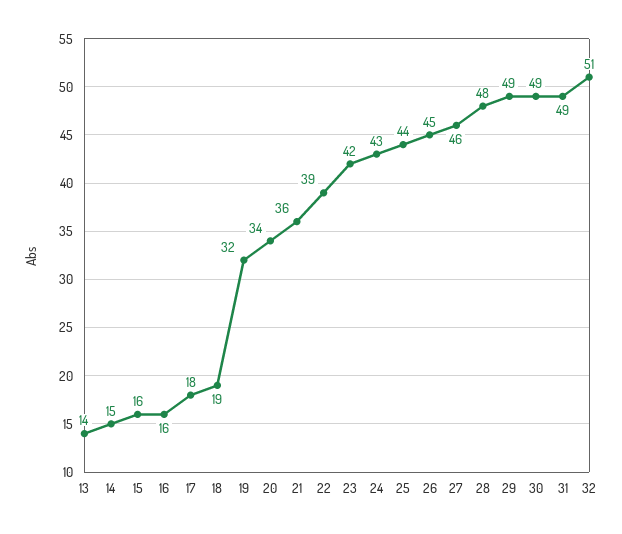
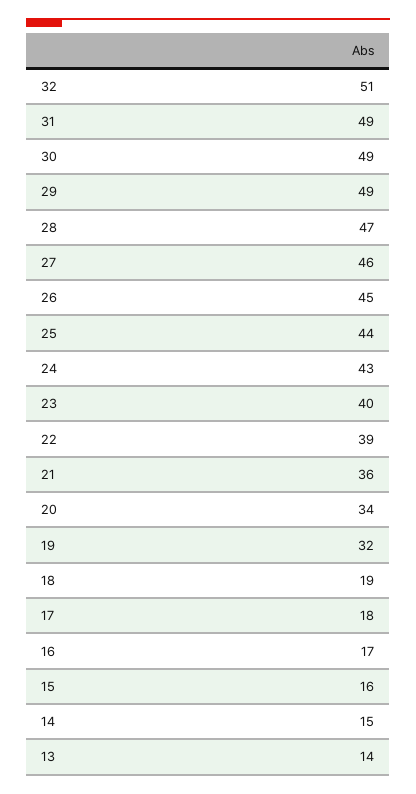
16: 16 -> 17
23: 42 -> 40
28: 48 -> 47

